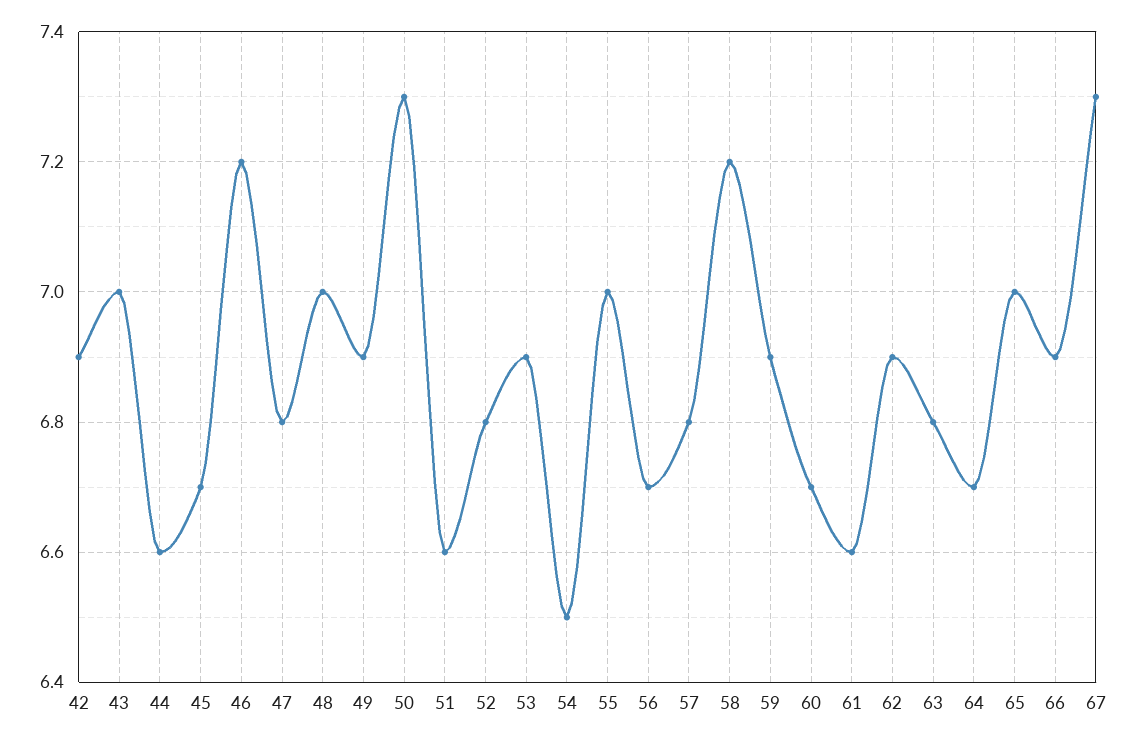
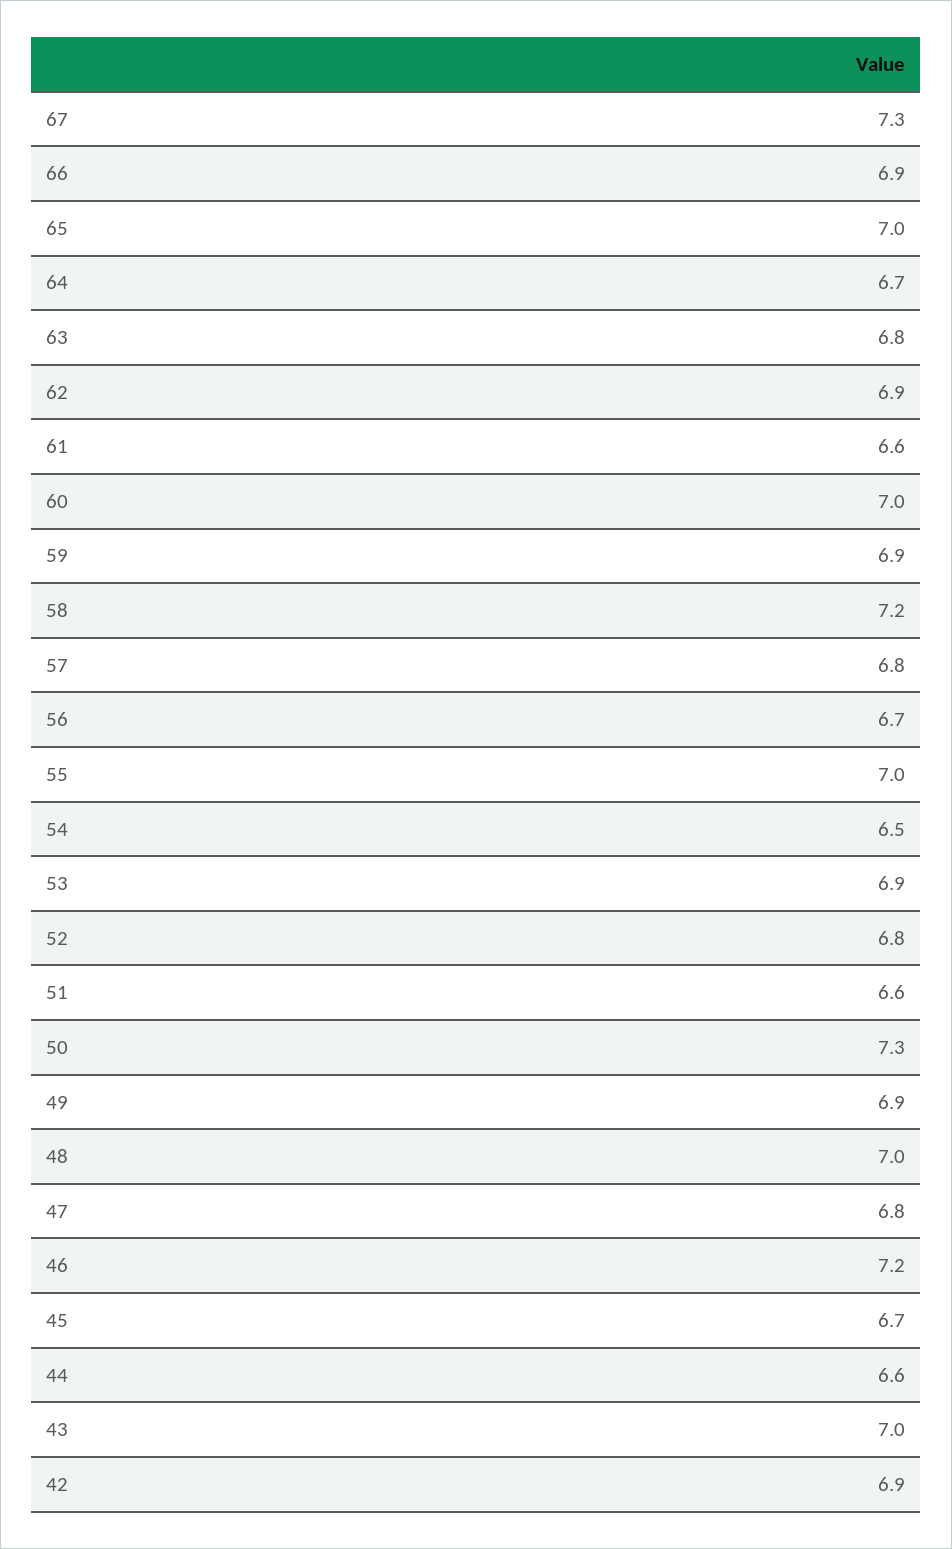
60: 6.7 -> 7

